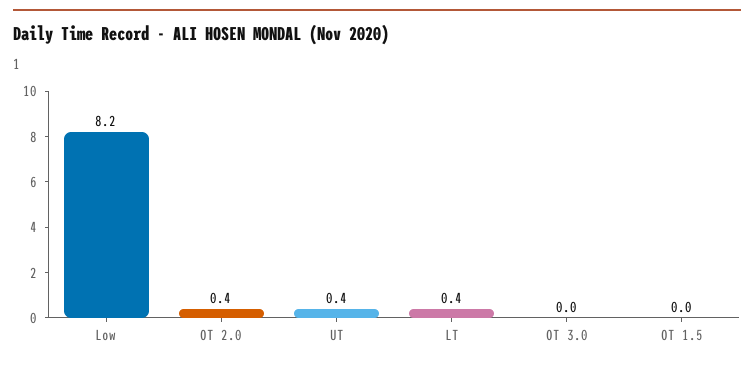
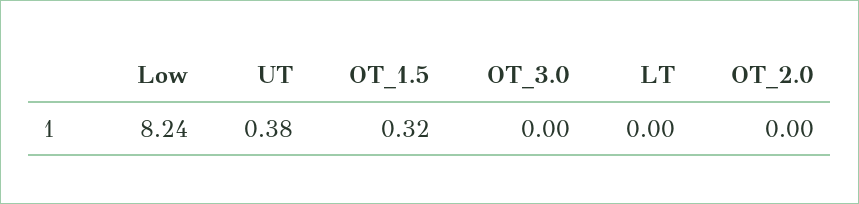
OT 2.0: 0.4 -> 0
LT: 0.4 -> 0
OT 1.5: 0 -> 0.32

